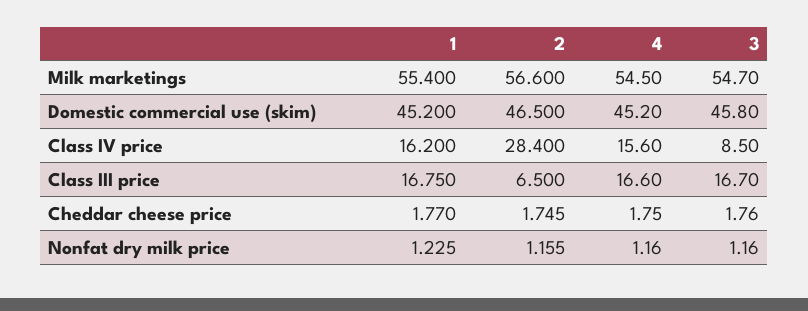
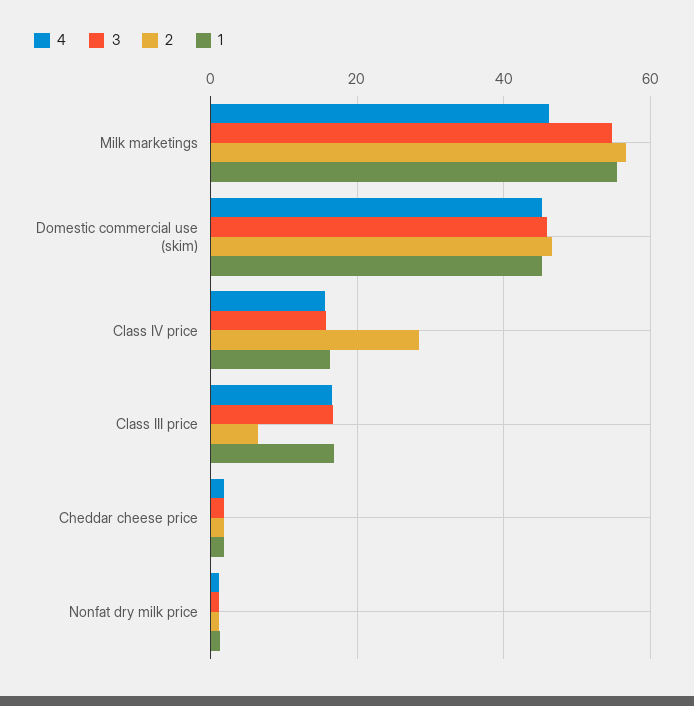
4, Milk marketings: 54.5 -> 46
3, Class IV price: 8.5 -> 16

